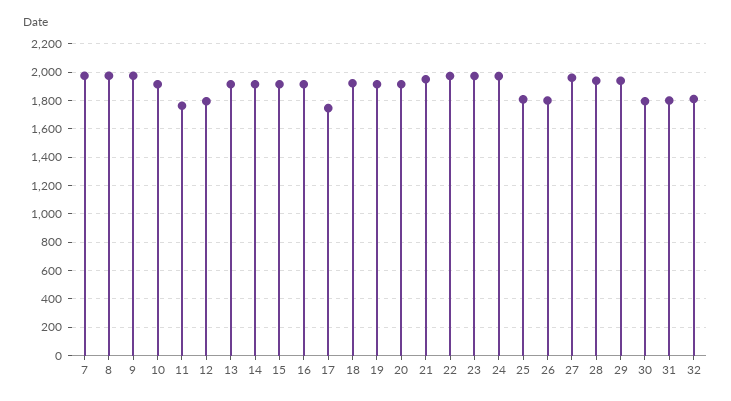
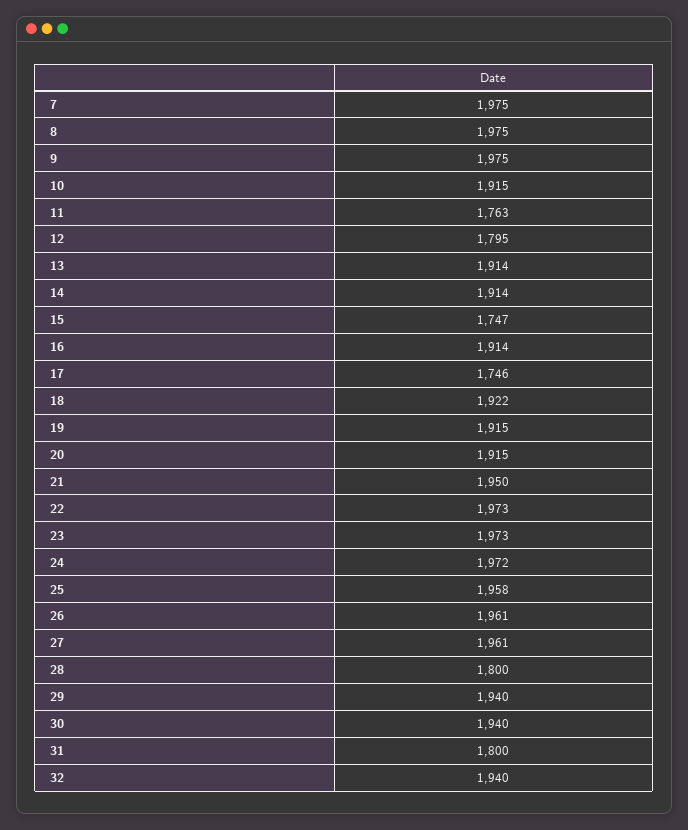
15: 1900 -> 1747
25: 1800 -> 1958
26: 1800 -> 1961
28: 1950 -> 1800
30: 1800 -> 1940
32: 1800 -> 1940

